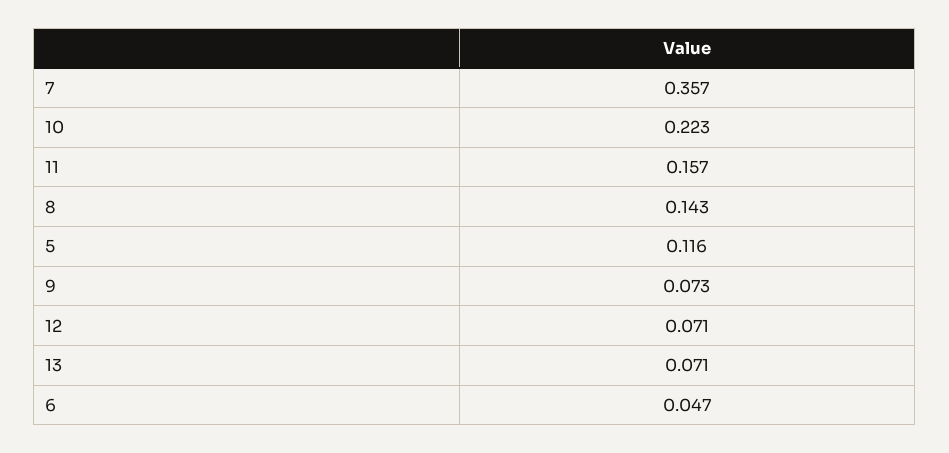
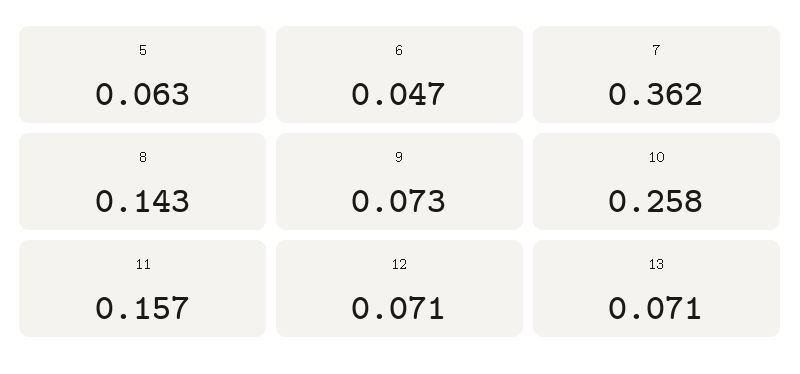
7: 0.357 -> 0.362
10: 0.223 -> 0.258
5: 0.116 -> 0.063

